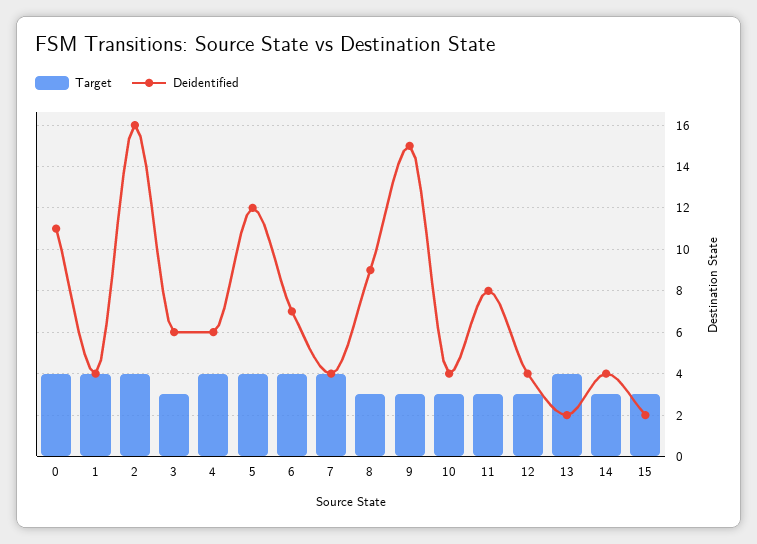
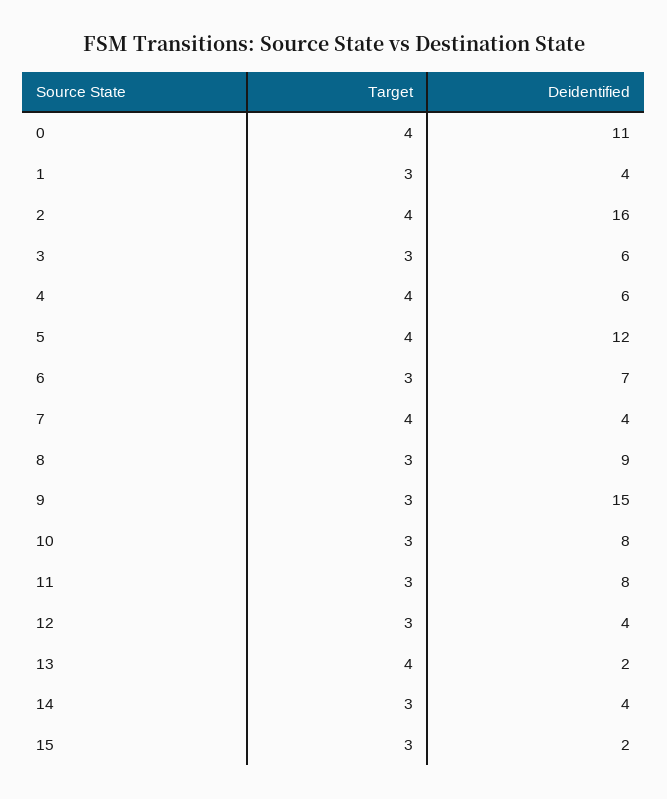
Target, 1: 4 -> 3
Target, 6: 4 -> 3
Deidentified, 10: 4 -> 8

